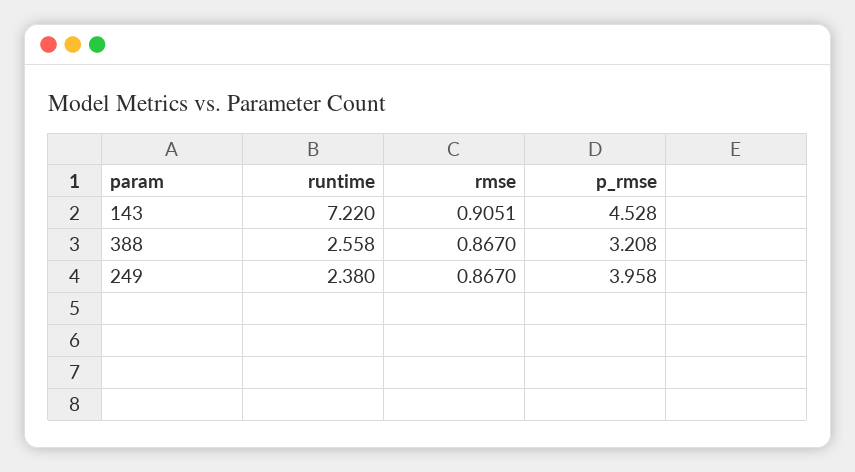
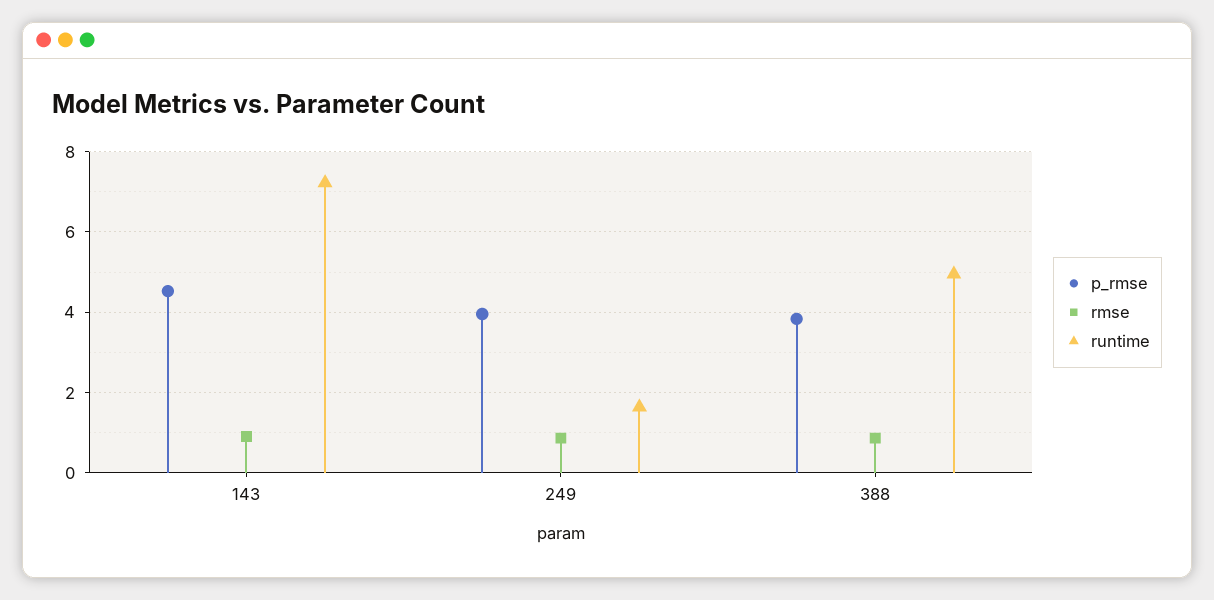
runtime, 388: 2.558 -> 5
p_rmse, 388: 3.208 -> 3.8
runtime, 249: 2.38 -> 1.6

